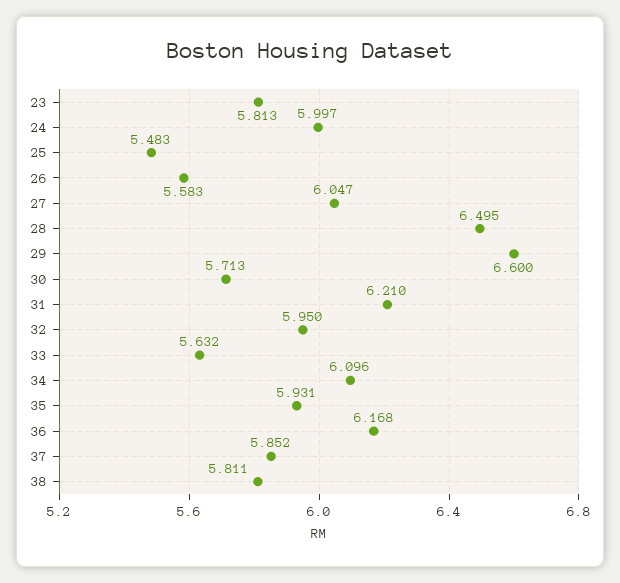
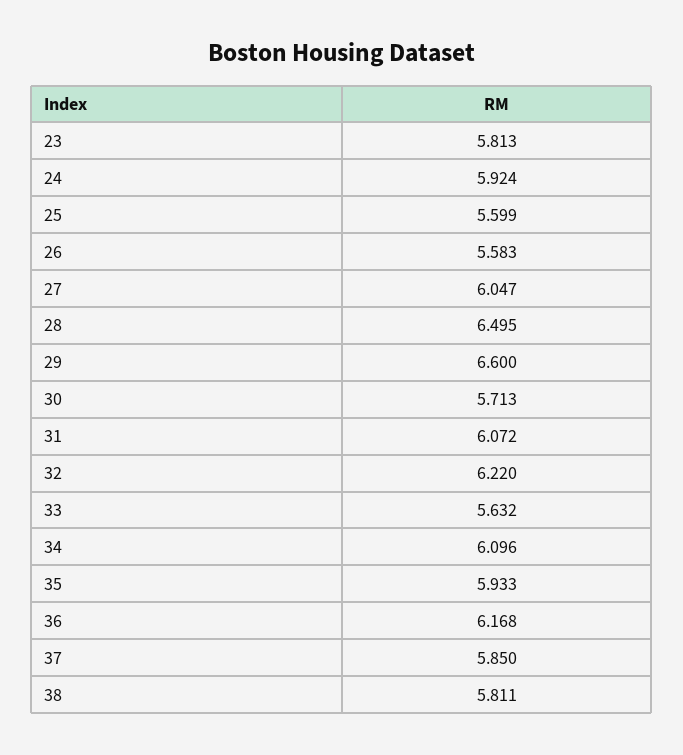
24: 5.997 -> 5.924
25: 5.483 -> 5.599
31: 6.21 -> 6.072
32: 5.95 -> 6.22
35: 5.931 -> 5.933
37: 5.852 -> 5.85

